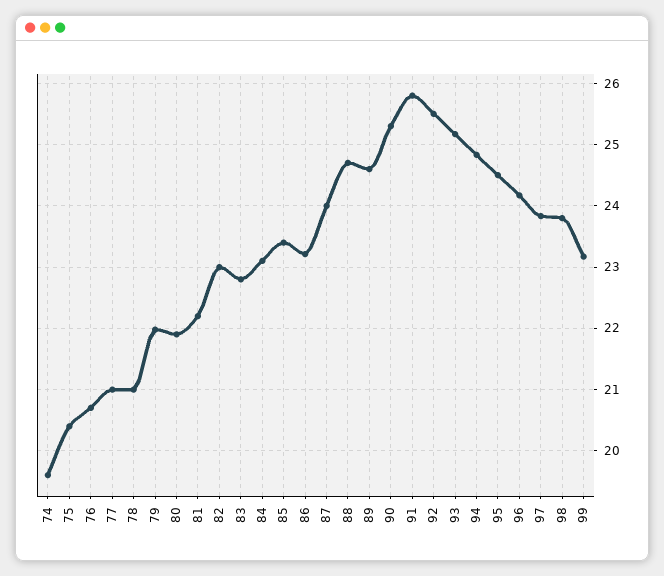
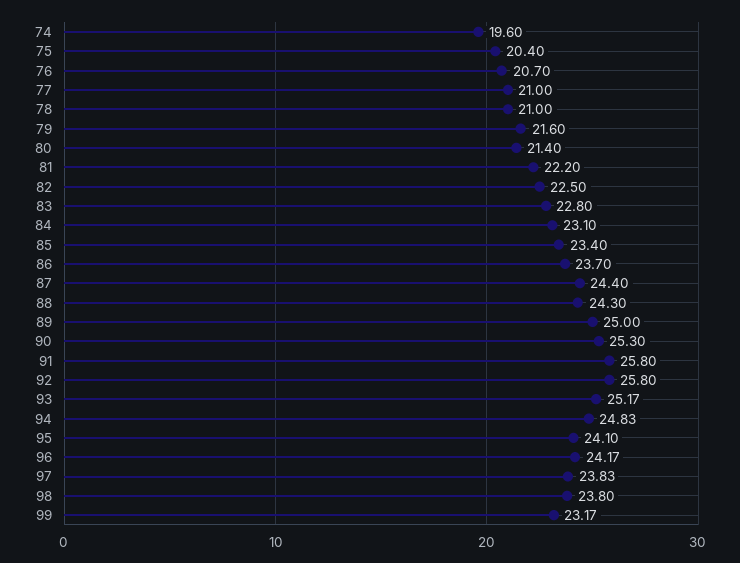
79: 22 -> 21.6
80: 21.9 -> 21.4
82: 23 -> 22.5
86: 23.2 -> 23.7
87: 24 -> 24.4
88: 24.7 -> 24.3
89: 24.6 -> 25
92: 25.5 -> 25.8
95: 24.5 -> 24.1

